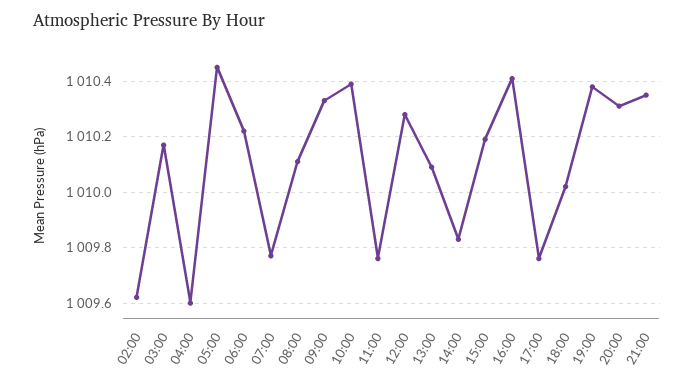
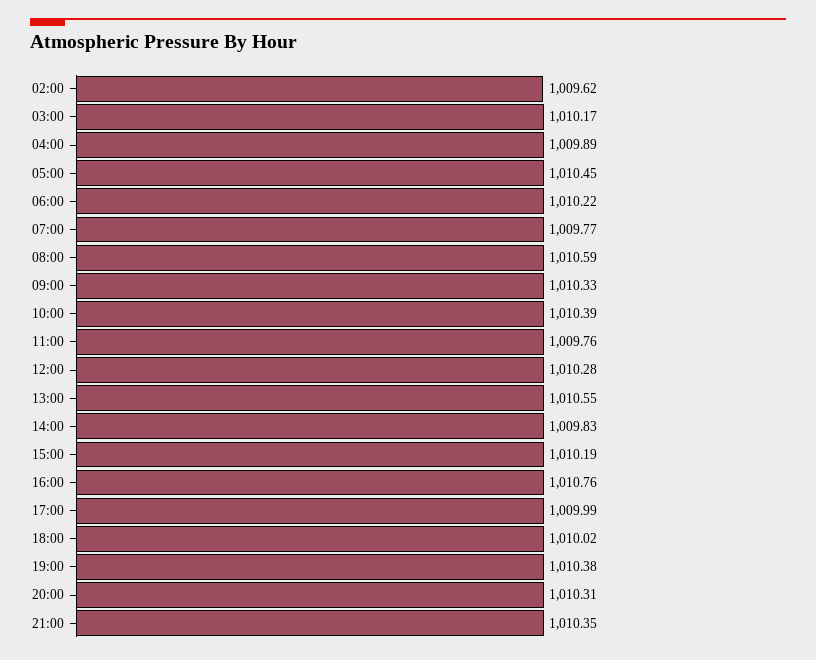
04:00: 1009.6 -> 1009.89
08:00: 1010.1 -> 1010.59
13:00: 1010.1 -> 1010.55
16:00: 1010.4 -> 1010.76
17:00: 1009.75 -> 1009.99

